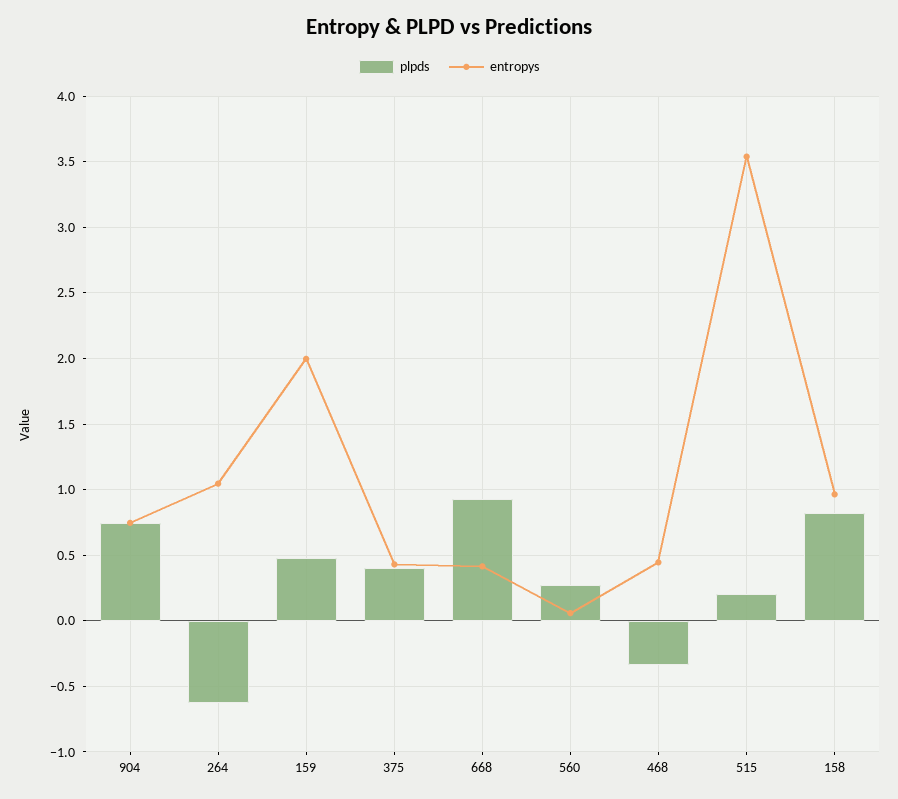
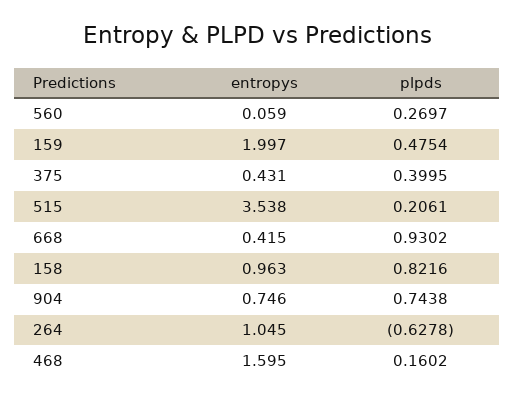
plpds, 468: -0.35 -> 0.1602
entropys, 468: 0.45 -> 1.595

